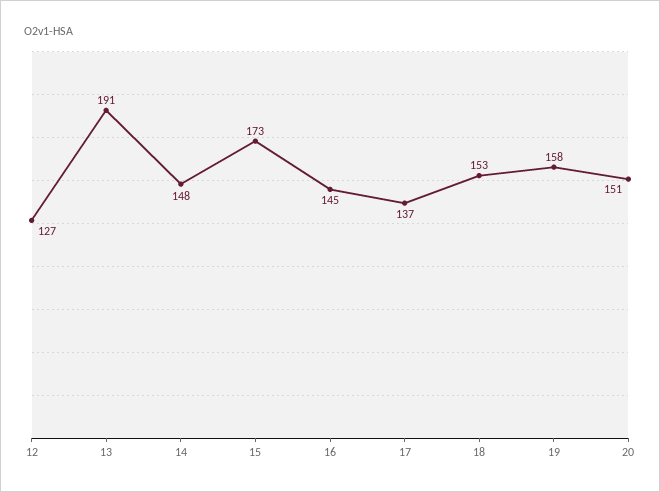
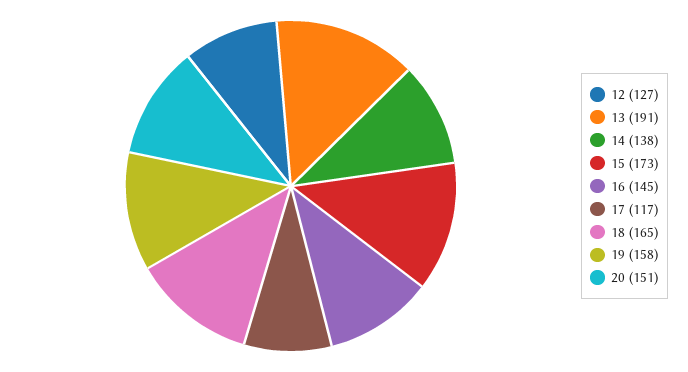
14: 148 -> 138
17: 137 -> 117
18: 153 -> 165

